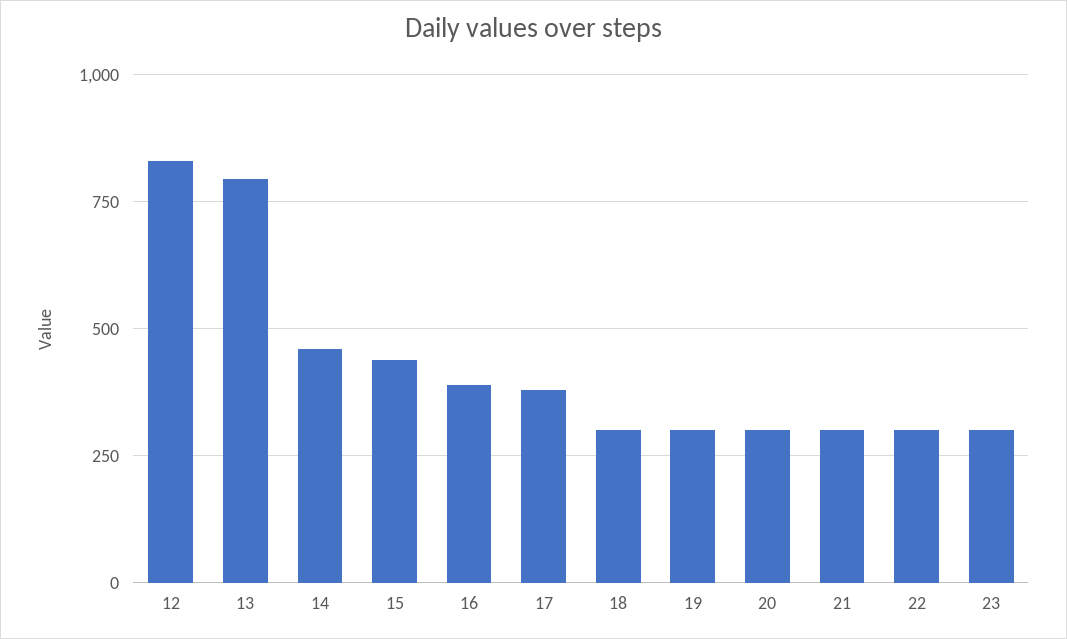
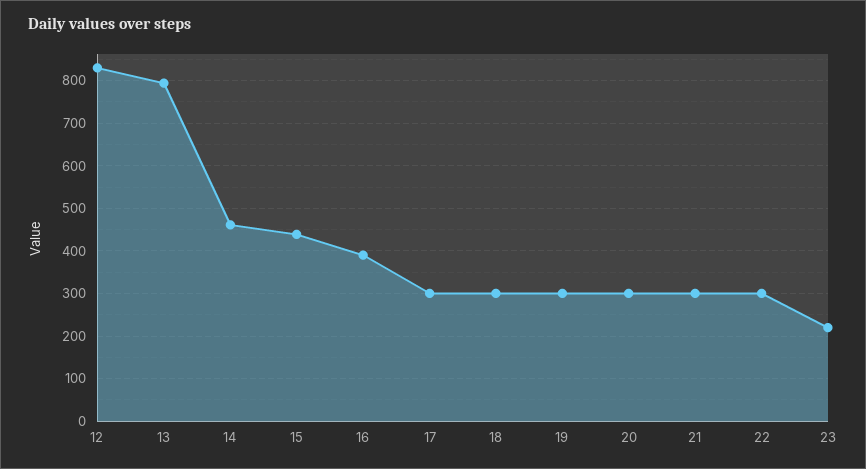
17: 375 -> 300
23: 300 -> 220

